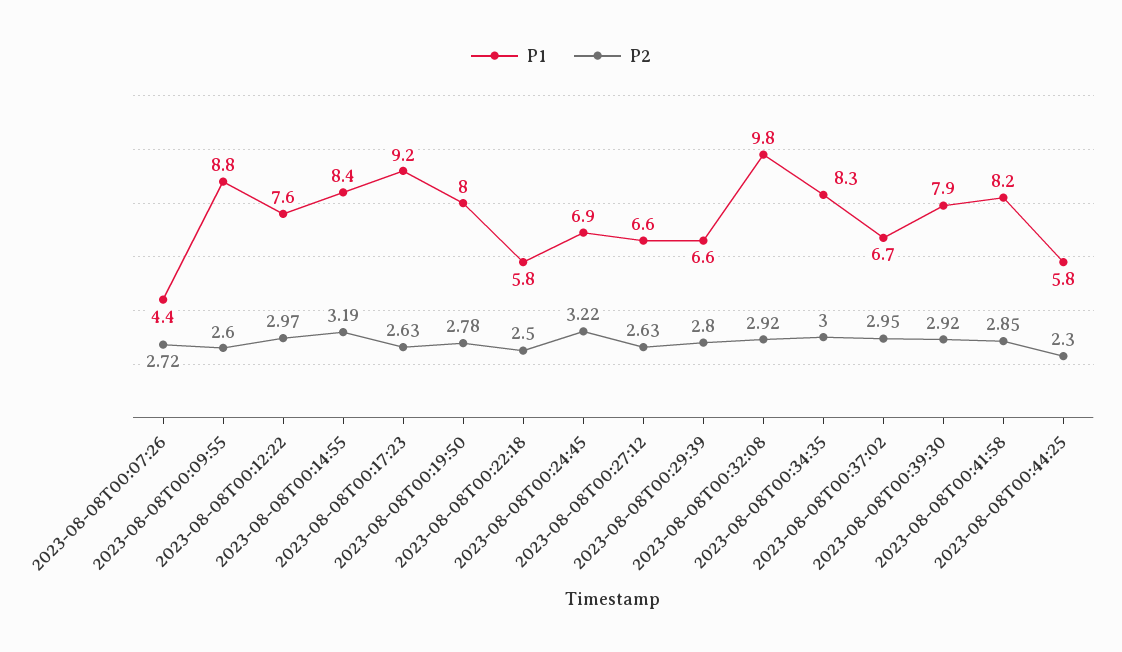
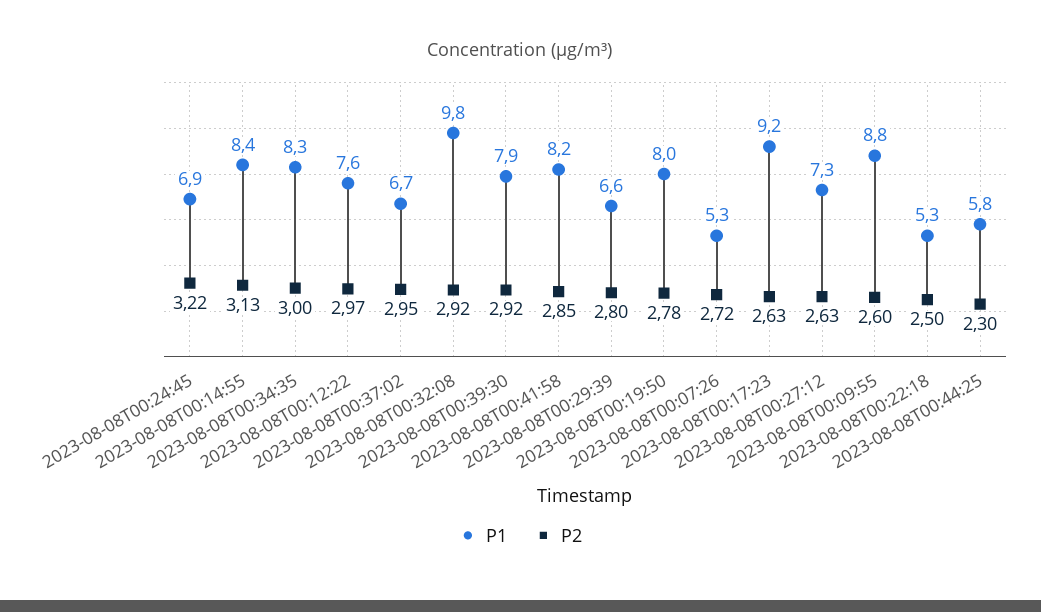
P1, 2023-08-08T00:07:26: 4.4 -> 5.3
P2, 2023-08-08T00:14:55: 3.19 -> 3.13
P1, 2023-08-08T00:22:18: 5.8 -> 5.3
P1, 2023-08-08T00:27:12: 6.6 -> 7.3

